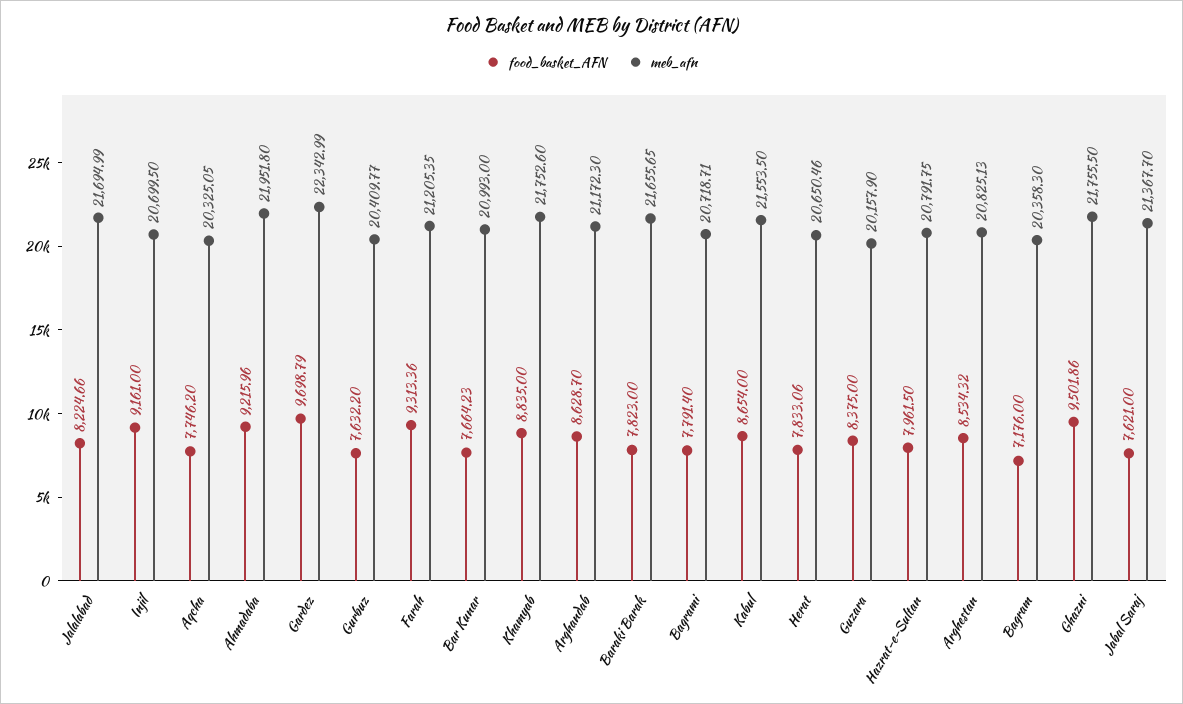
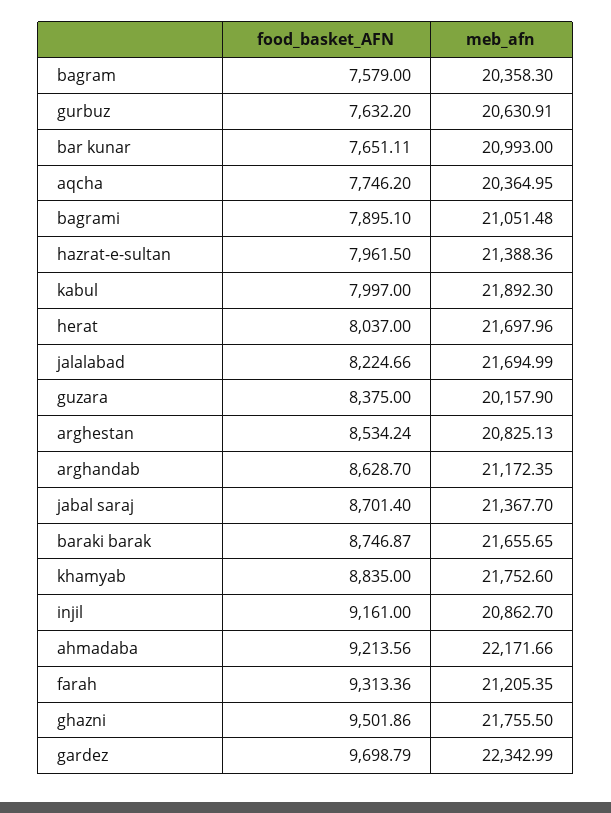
meb_afn, Injil: 20699.5 -> 20862.7
meb_afn, Aqcha: 20325.05 -> 20364.95
food_basket_AFN, Ahmadaba: 9215.96 -> 9213.56
meb_afn, Ahmadaba: 21951.8 -> 22171.66
meb_afn, Gurbuz: 20409.77 -> 20630.91
food_basket_AFN, Bar Kunar: 7664.23 -> 7651.11
meb_afn, Arghandab: 21172.3 -> 21172.35
food_basket_AFN, Baraki Barak: 7823 -> 8746.87
food_basket_AFN, Bagrami: 7791.4 -> 7895.1
meb_afn, Bagrami: 20718.71 -> 21051.48
food_basket_AFN, Kabul: 8654 -> 7997
meb_afn, Kabul: 21553.5 -> 21892.3
food_basket_AFN, Herat: 7833.06 -> 8037
meb_afn, Herat: 20650.46 -> 21697.96
meb_afn, Hazrat-e-Sultan: 20791.75 -> 21388.36
food_basket_AFN, Arghestan: 8534.32 -> 8534.24
food_basket_AFN, Bagram: 7176 -> 7579
food_basket_AFN, Jabal Saraj: 7621 -> 8701.4

